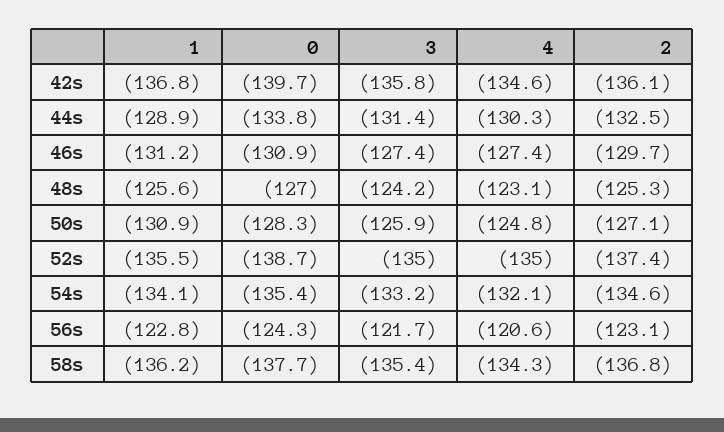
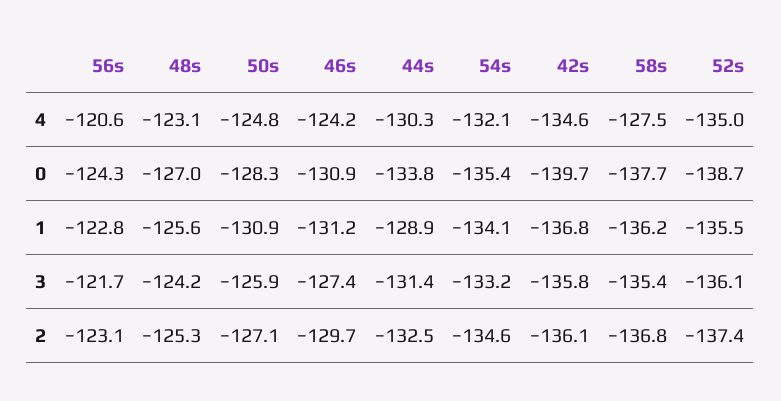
4, 46s: -127.4 -> -124.2
3, 52s: -135 -> -136.1
4, 58s: -134.3 -> -127.5

